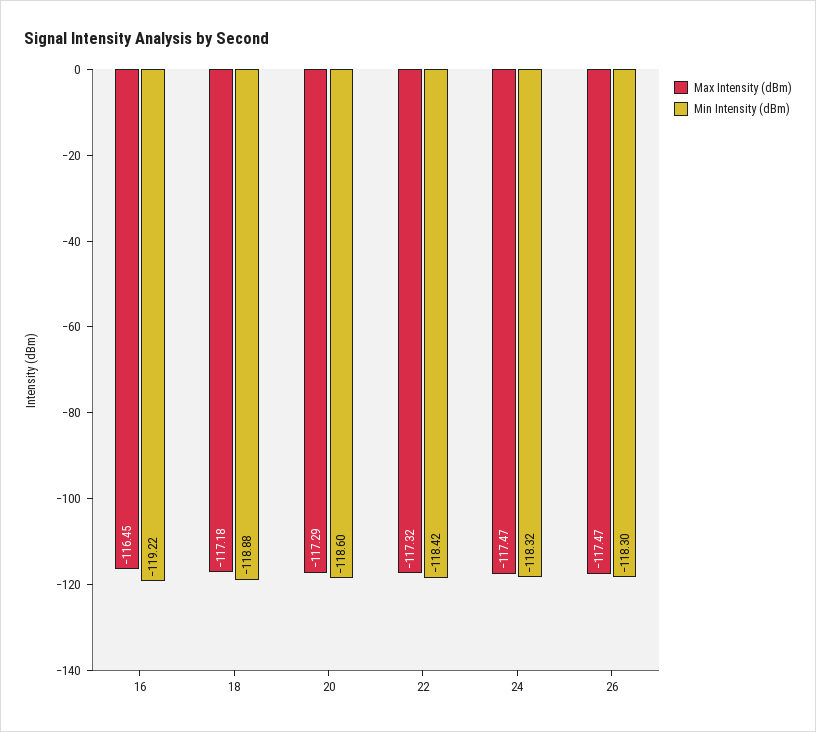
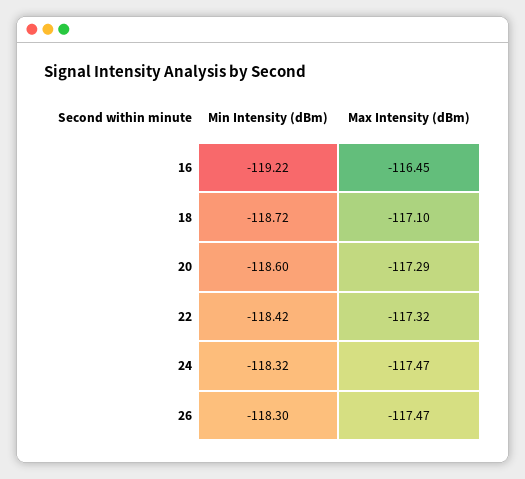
Max Intensity (dBm), 18: -117.18 -> -117.1
Min Intensity (dBm), 18: -118.88 -> -118.72

